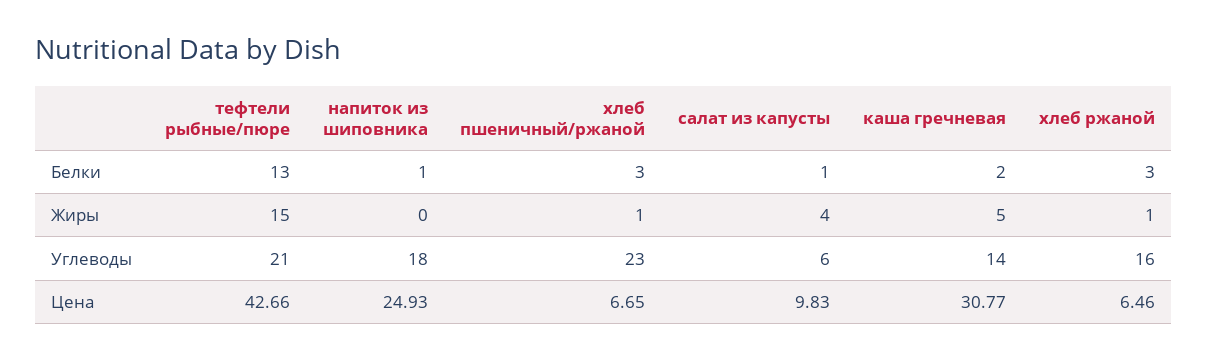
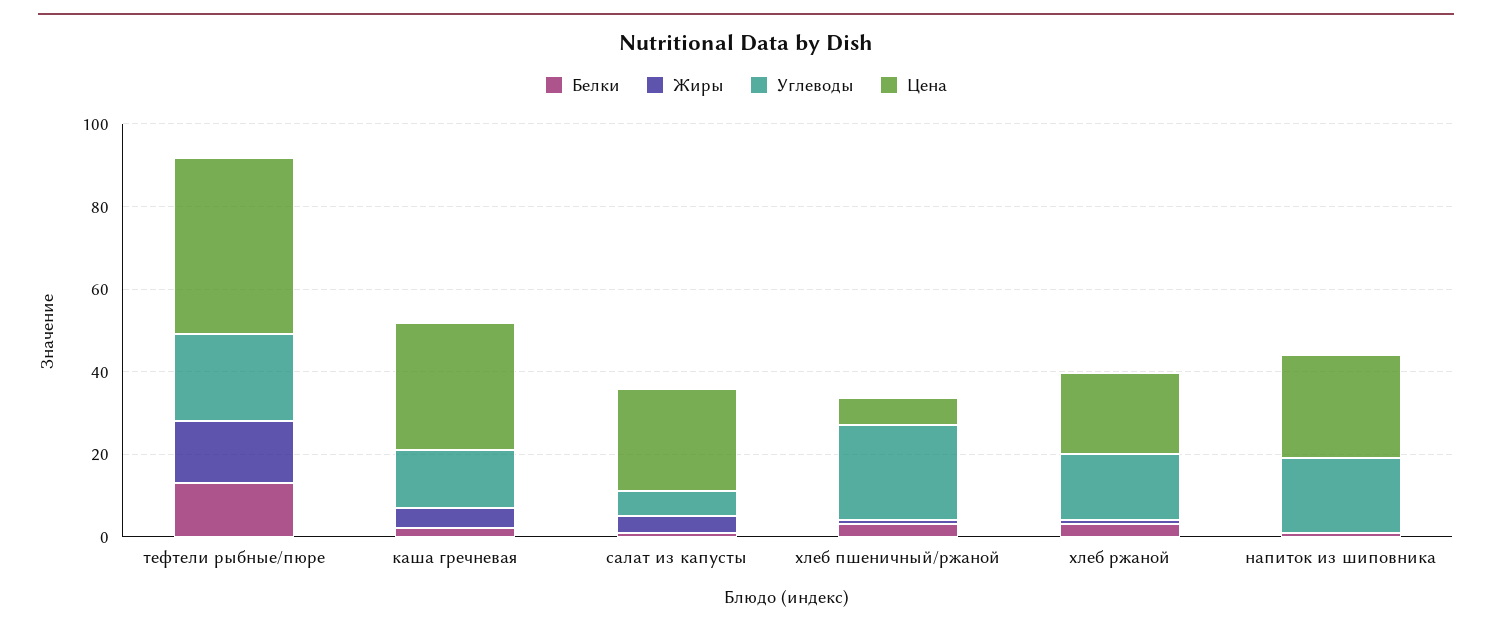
Цена, салат из капусты: 9.83 -> 25
Цена, хлеб ржаной: 6.46 -> 20

